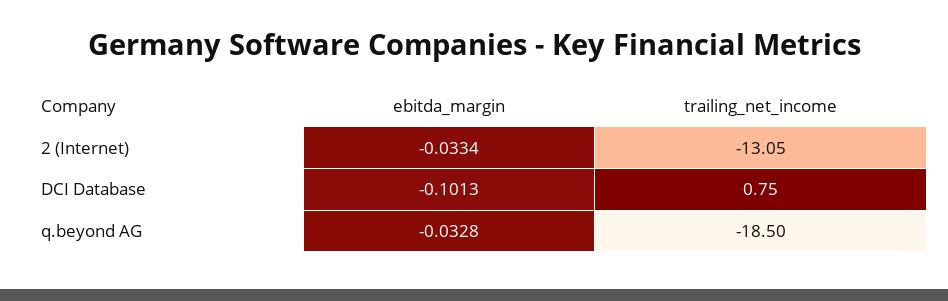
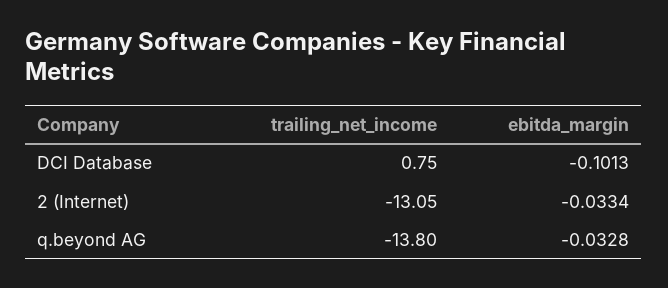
trailing_net_income, q.beyond AG: -18.5 -> -13.8

